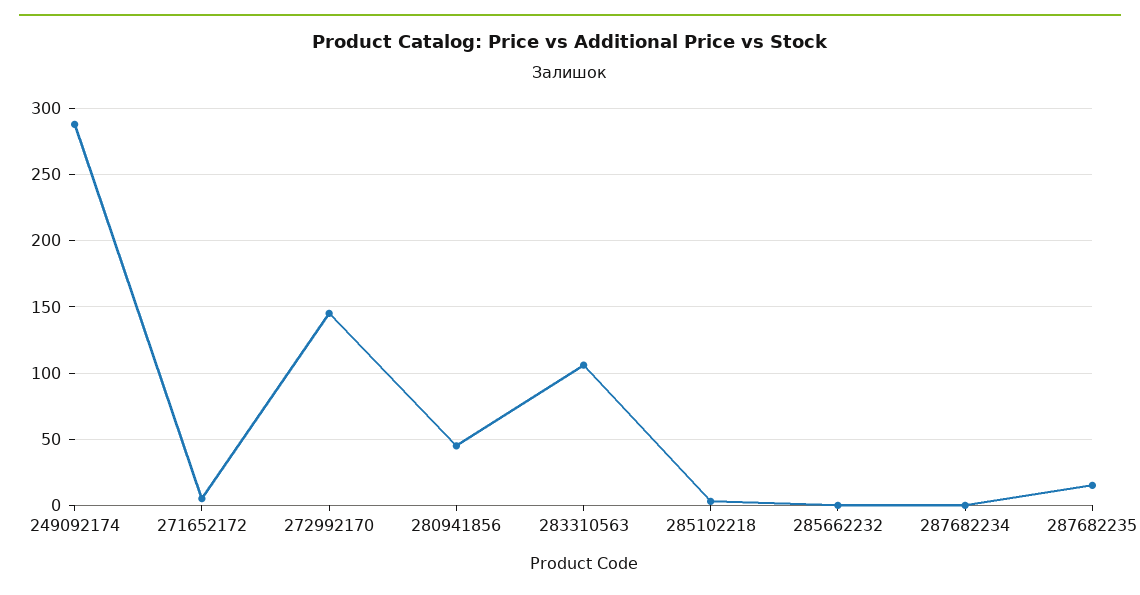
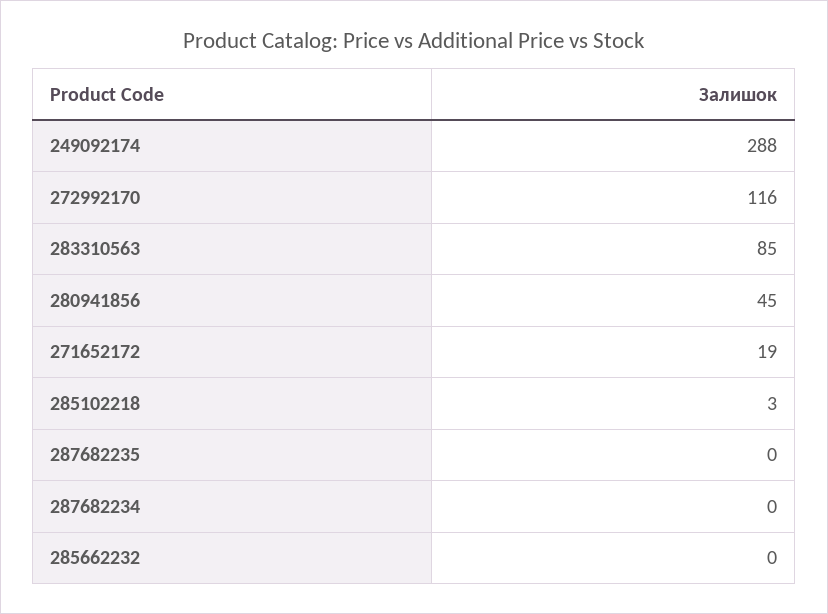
271652172: 5 -> 19
272992170: 145 -> 116
283310563: 105 -> 85
287682235: 15 -> 0

